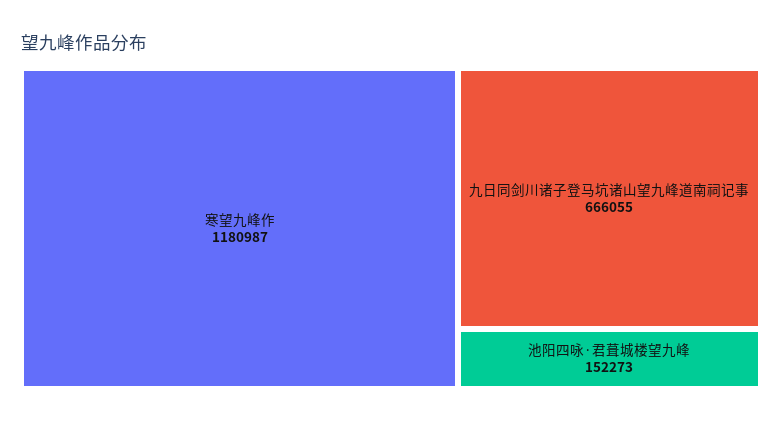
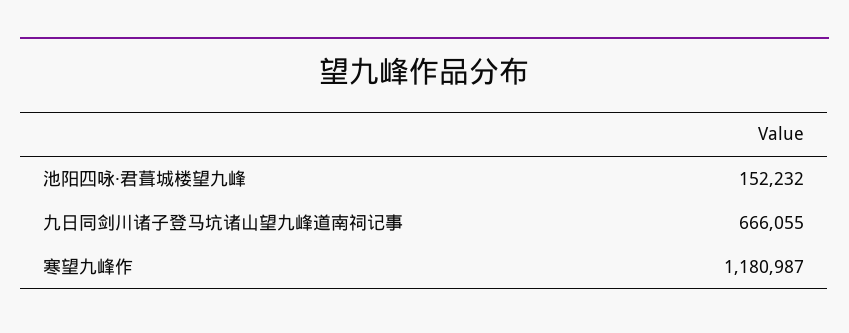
池阳四咏·君葺城楼望九峰: 152273 -> 152232

